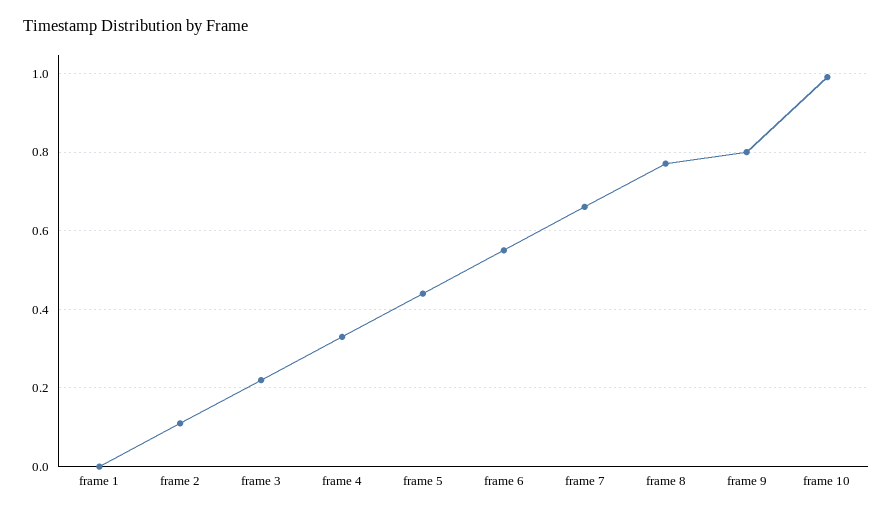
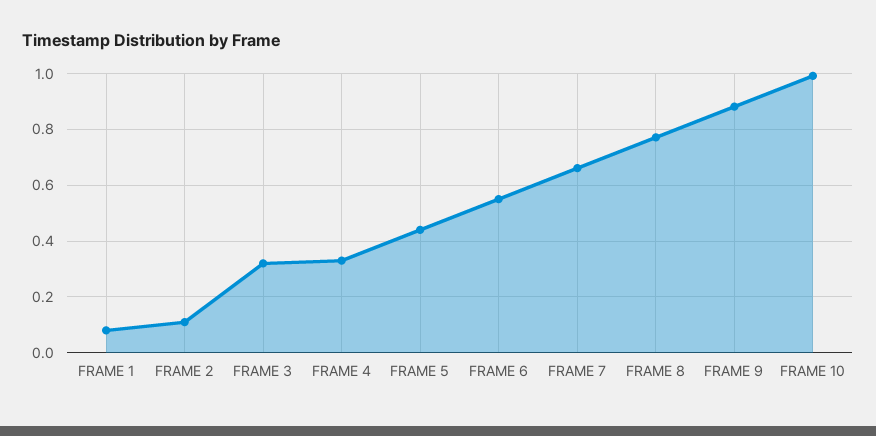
frame 1: 0 -> 0.075
frame 3: 0.22 -> 0.325
frame 9: 0.8 -> 0.875

